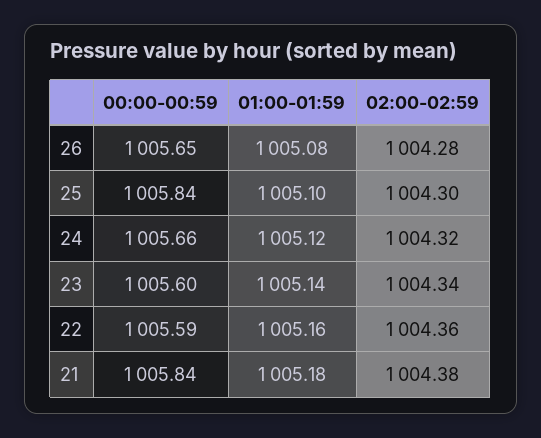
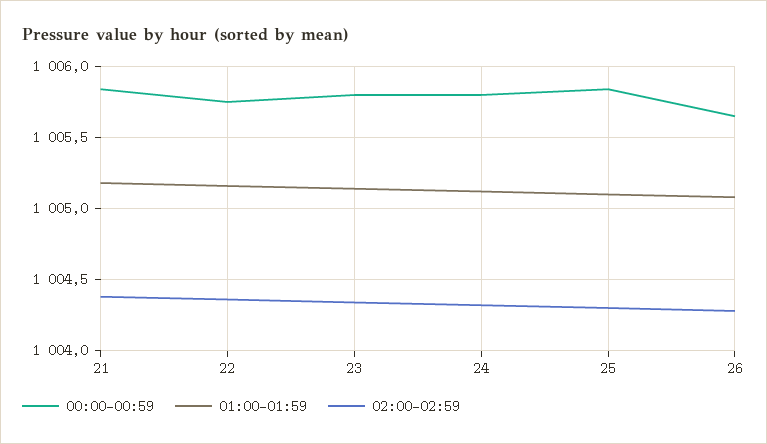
00:00-00:59, 24: 1005.66 -> 1005.8
00:00-00:59, 23: 1005.6 -> 1005.8
00:00-00:59, 22: 1005.59 -> 1005.75

